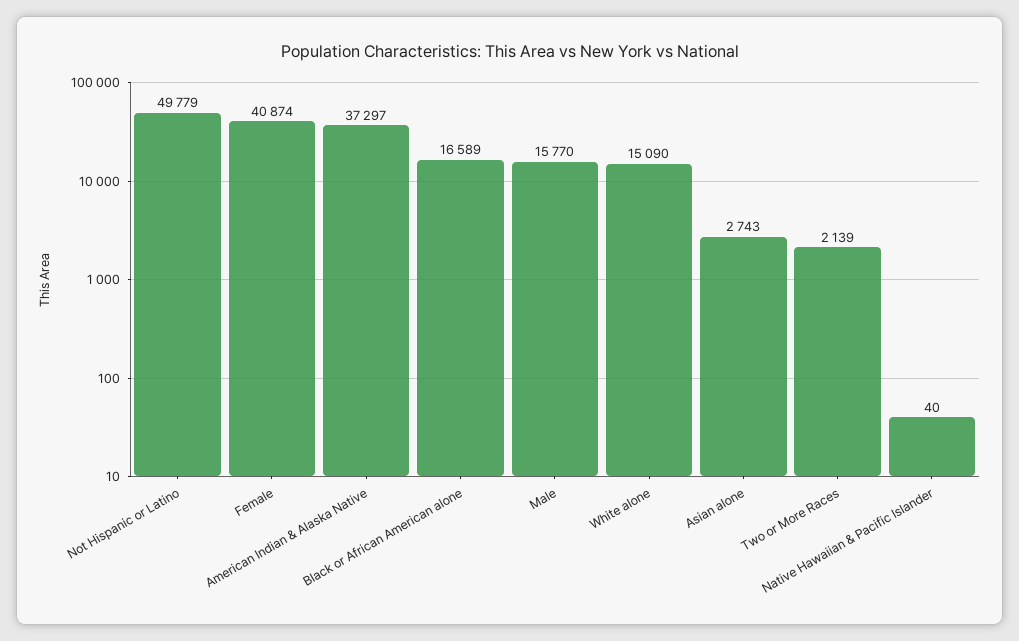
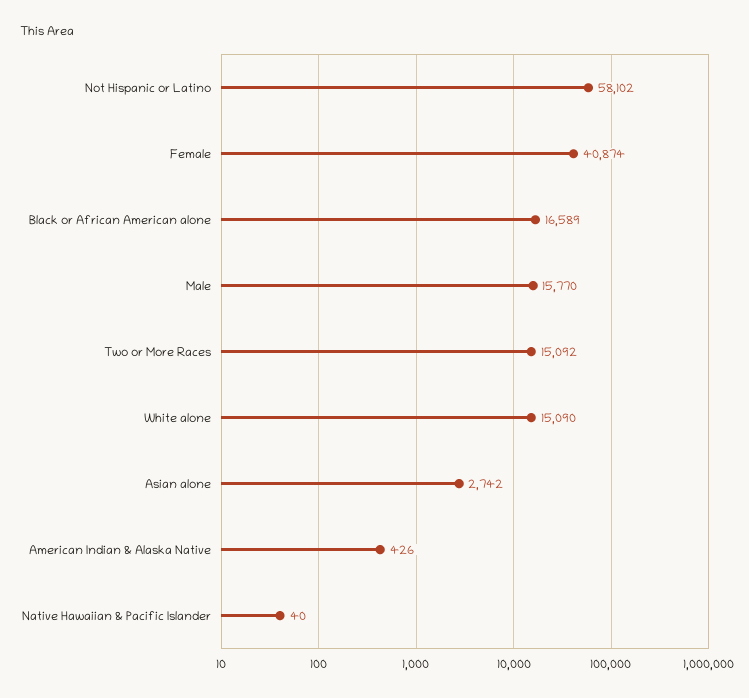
Not Hispanic or Latino: 49779 -> 58102
American Indian & Alaska Native: 37297 -> 426
Asian alone: 2743 -> 2742
Two or More Races: 2139 -> 15092

